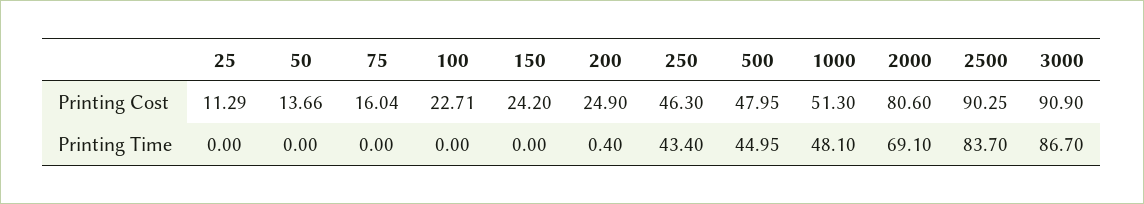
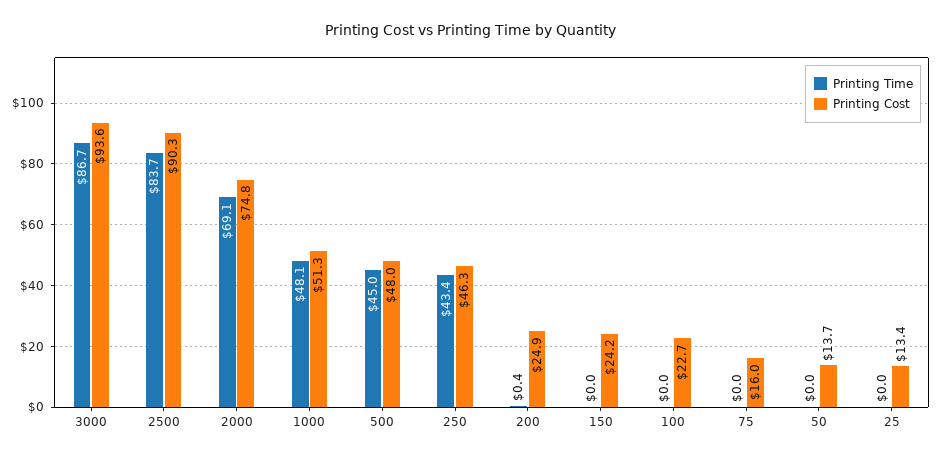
Printing Cost, 25: 11.29 -> 13.4
Printing Cost, 2000: 80.6 -> 74.8
Printing Cost, 3000: 90.9 -> 93.6

